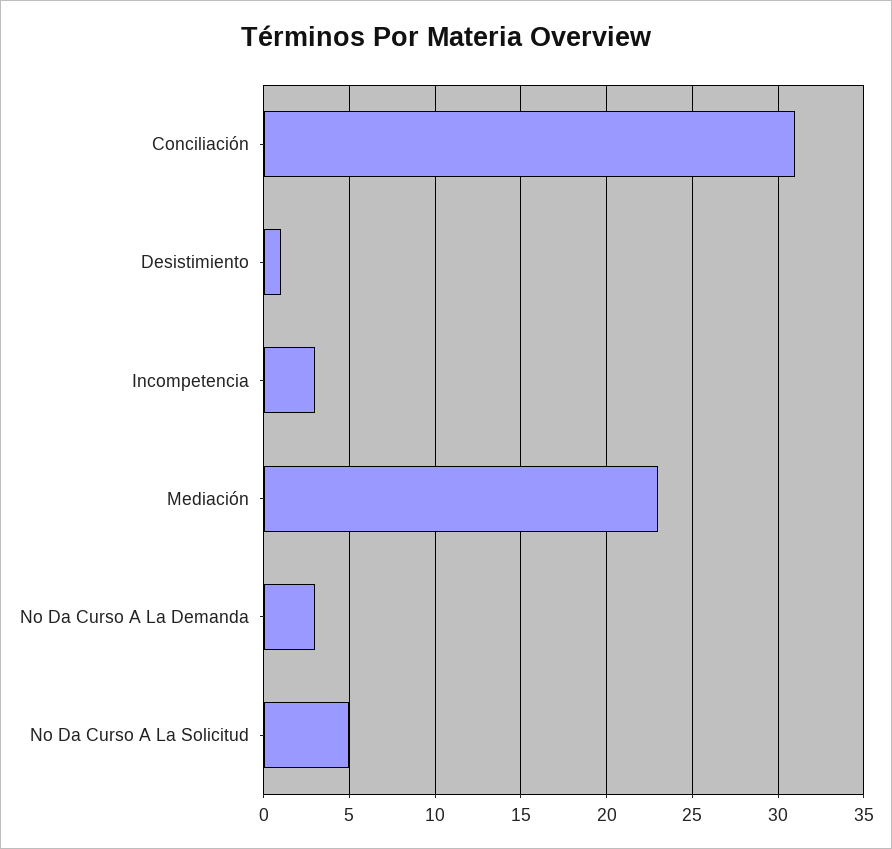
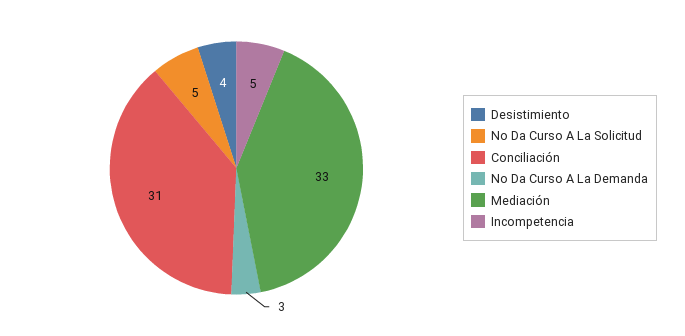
Desistimiento: 1 -> 4
Incompetencia: 3 -> 5
Mediación: 23 -> 33

